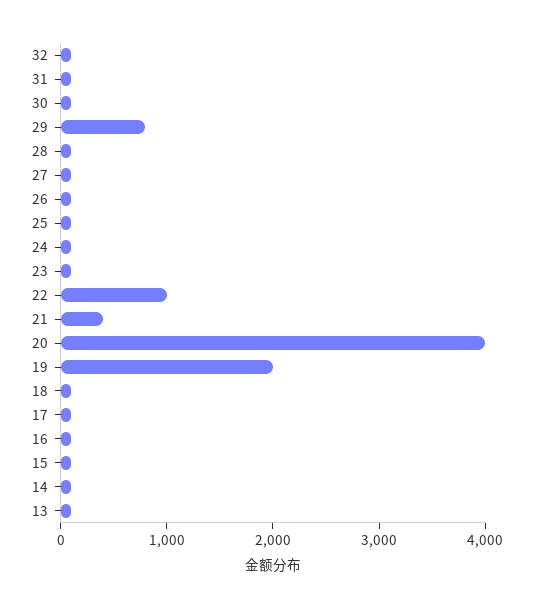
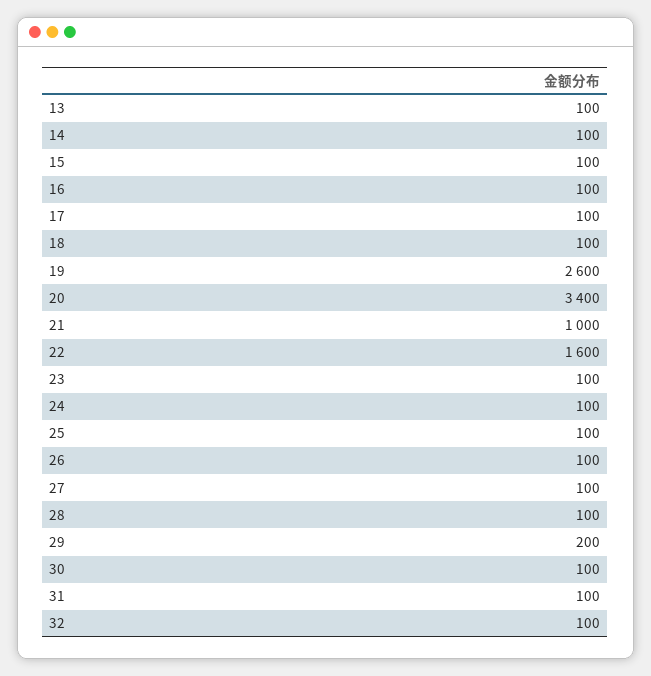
29: 800 -> 200
22: 1000 -> 1600
21: 400 -> 1000
20: 4000 -> 3400
19: 2000 -> 2600

